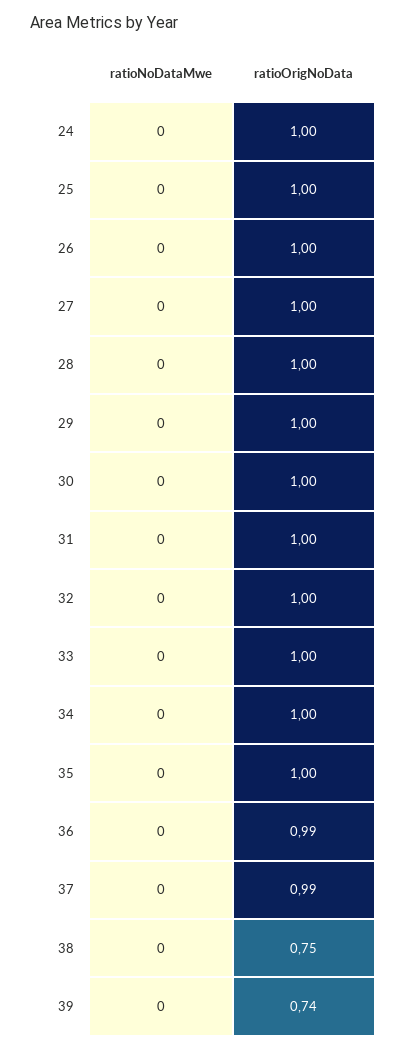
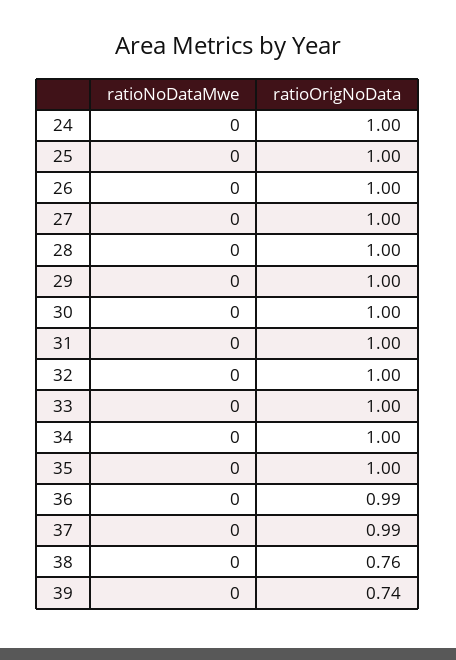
ratioOrigNoData, 38: 0.75 -> 0.76

